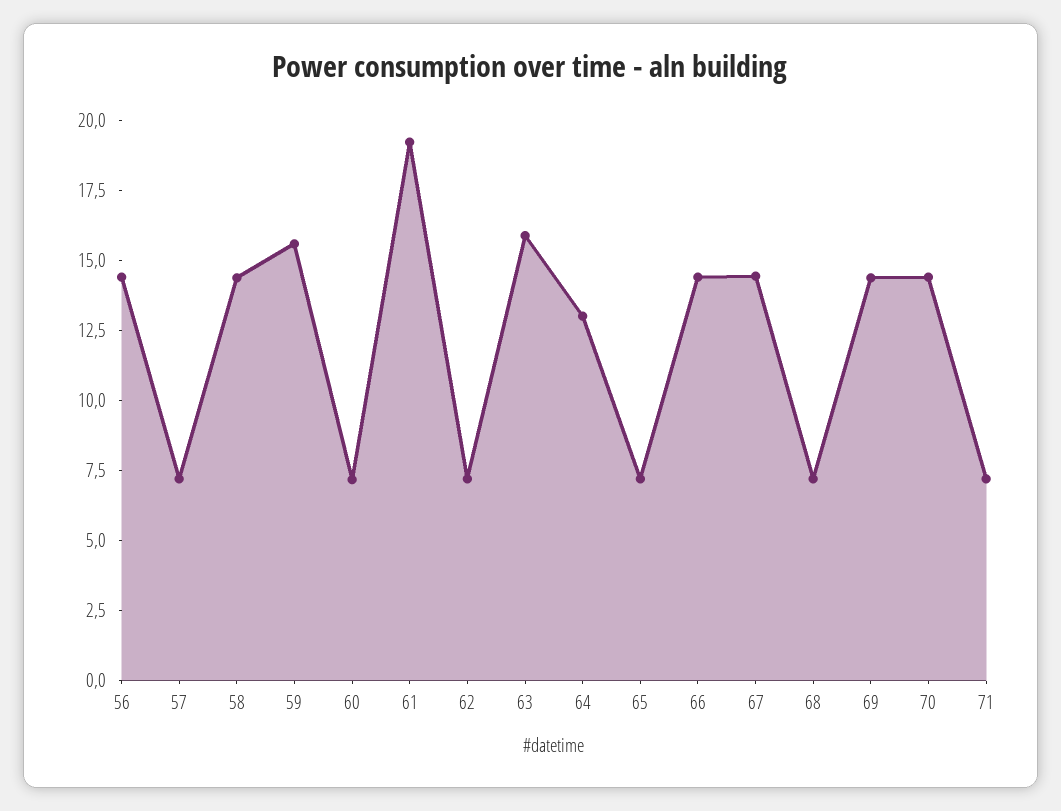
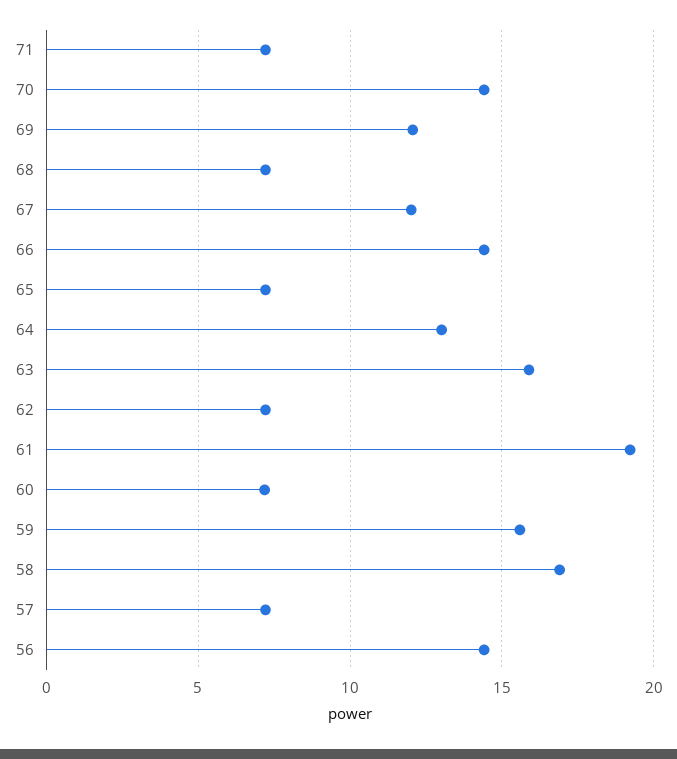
58: 14.5 -> 17
67: 14.5 -> 12
69: 14.5 -> 12

